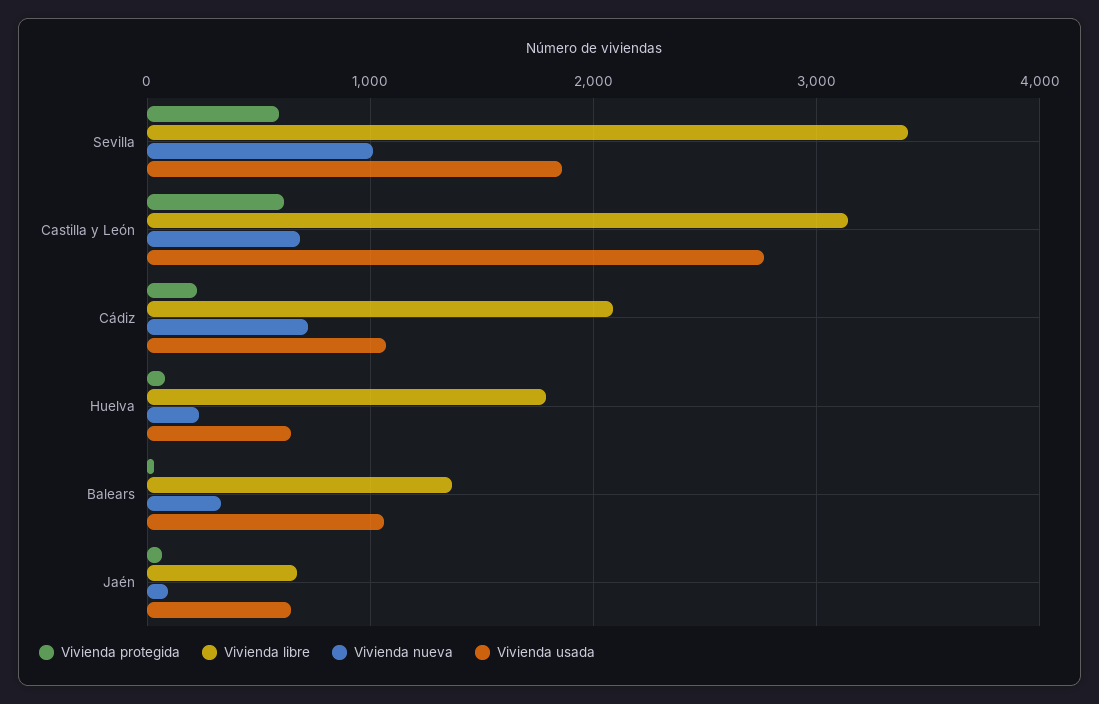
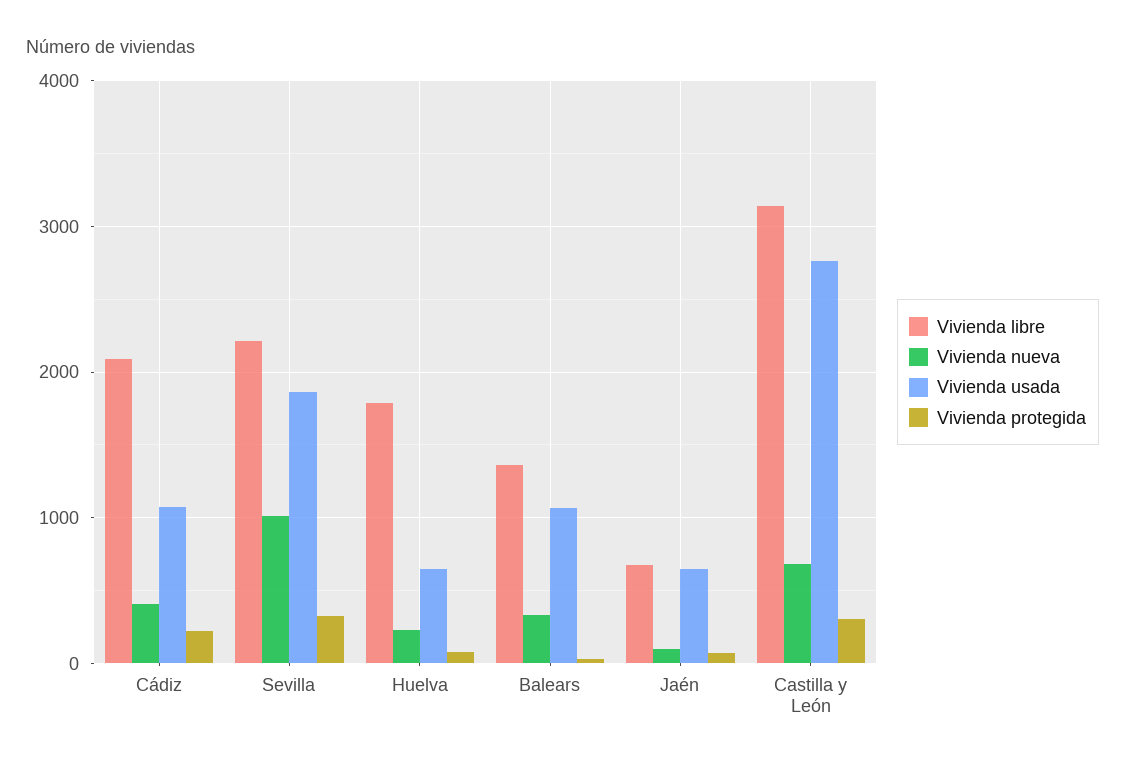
Vivienda protegida, Sevilla: 600 -> 300
Vivienda libre, Sevilla: 3400 -> 2200
Vivienda protegida, Castilla y León: 600 -> 300
Vivienda nueva, Cádiz: 700 -> 400

